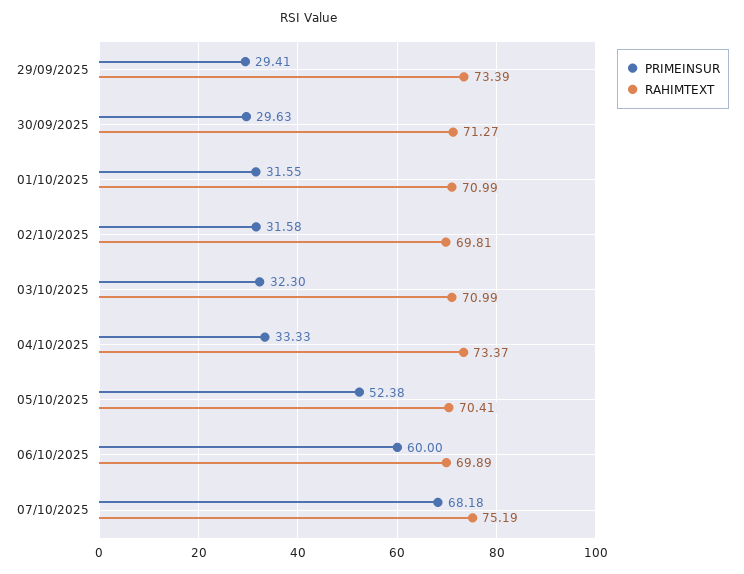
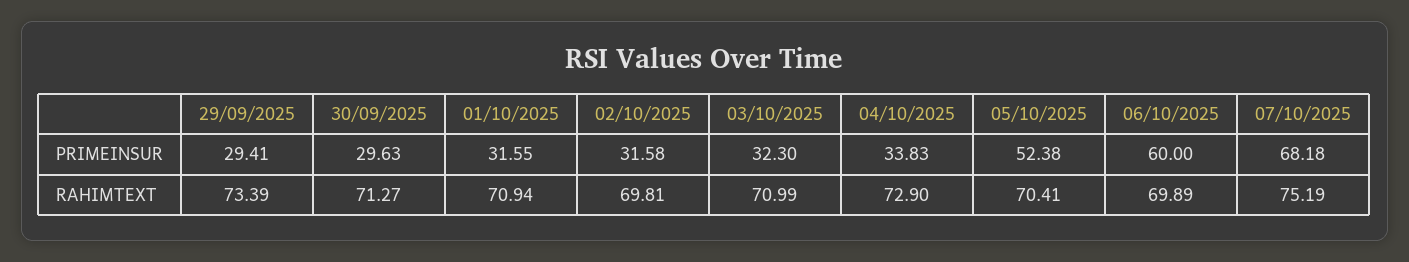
RAHIMTEXT, 01/10/2025: 70.99 -> 70.94
PRIMEINSUR, 04/10/2025: 33.33 -> 33.83
RAHIMTEXT, 04/10/2025: 73.37 -> 72.9

